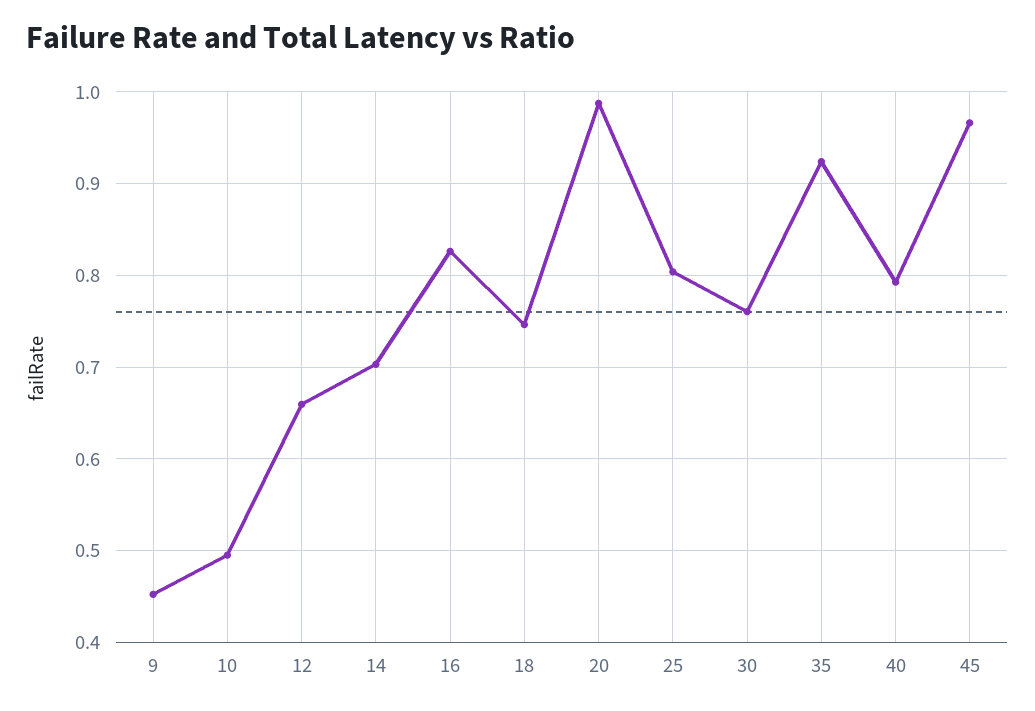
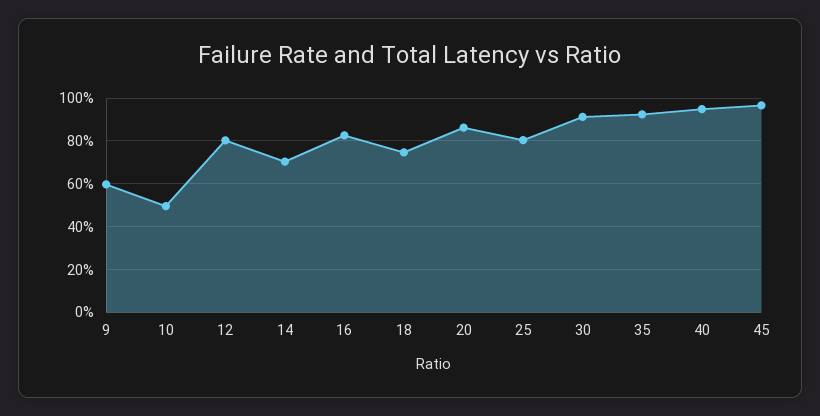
9: 0.45 -> 0.6
12: 0.66 -> 0.8
20: 0.99 -> 0.85
30: 0.76 -> 0.9
40: 0.79 -> 0.95

